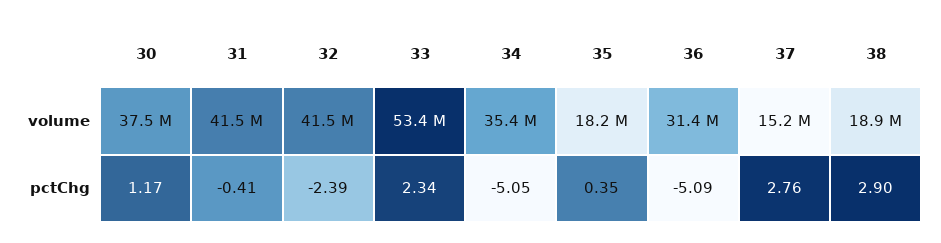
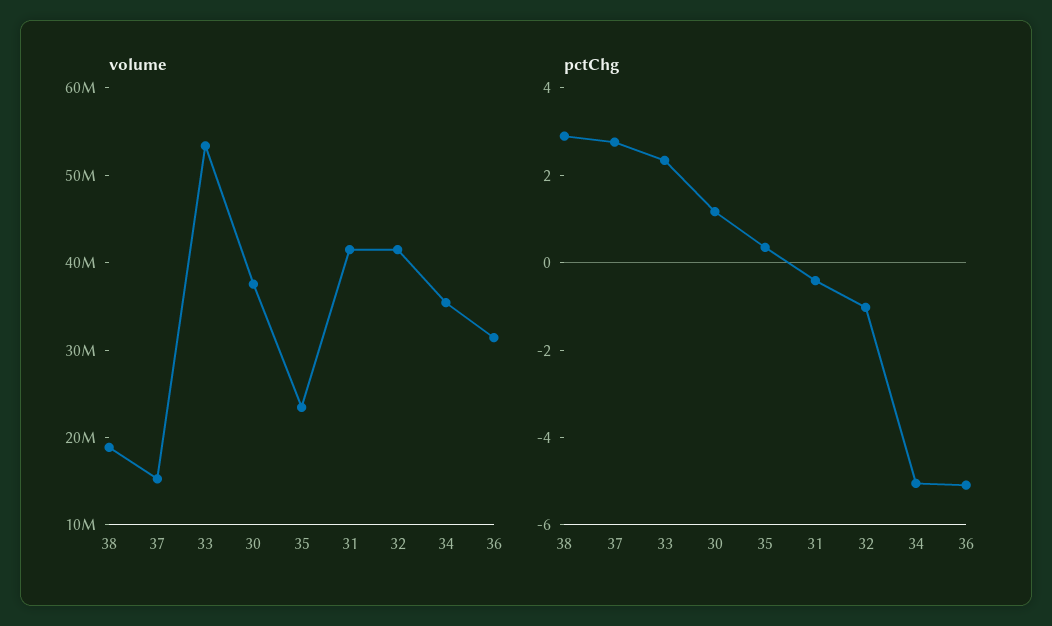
volume, 35: 18200000 -> 24000000
pctChg, 32: -2.39 -> -1

